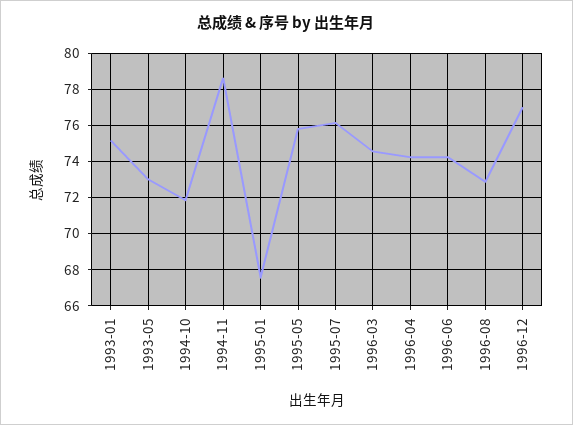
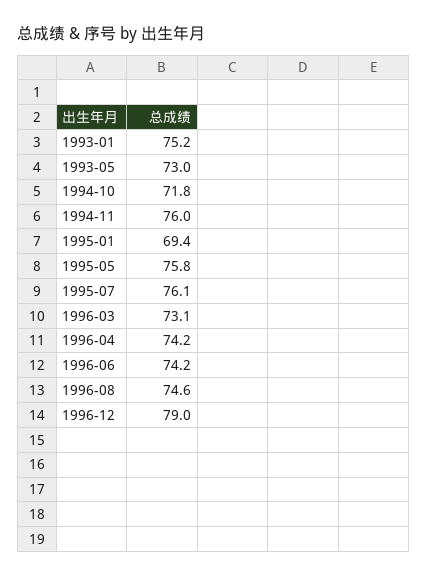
1994-11: 78.5 -> 76
1995-01: 67.5 -> 69.4
1996-03: 74.5 -> 73.1
1996-08: 73 -> 74.6
1996-12: 77 -> 79

